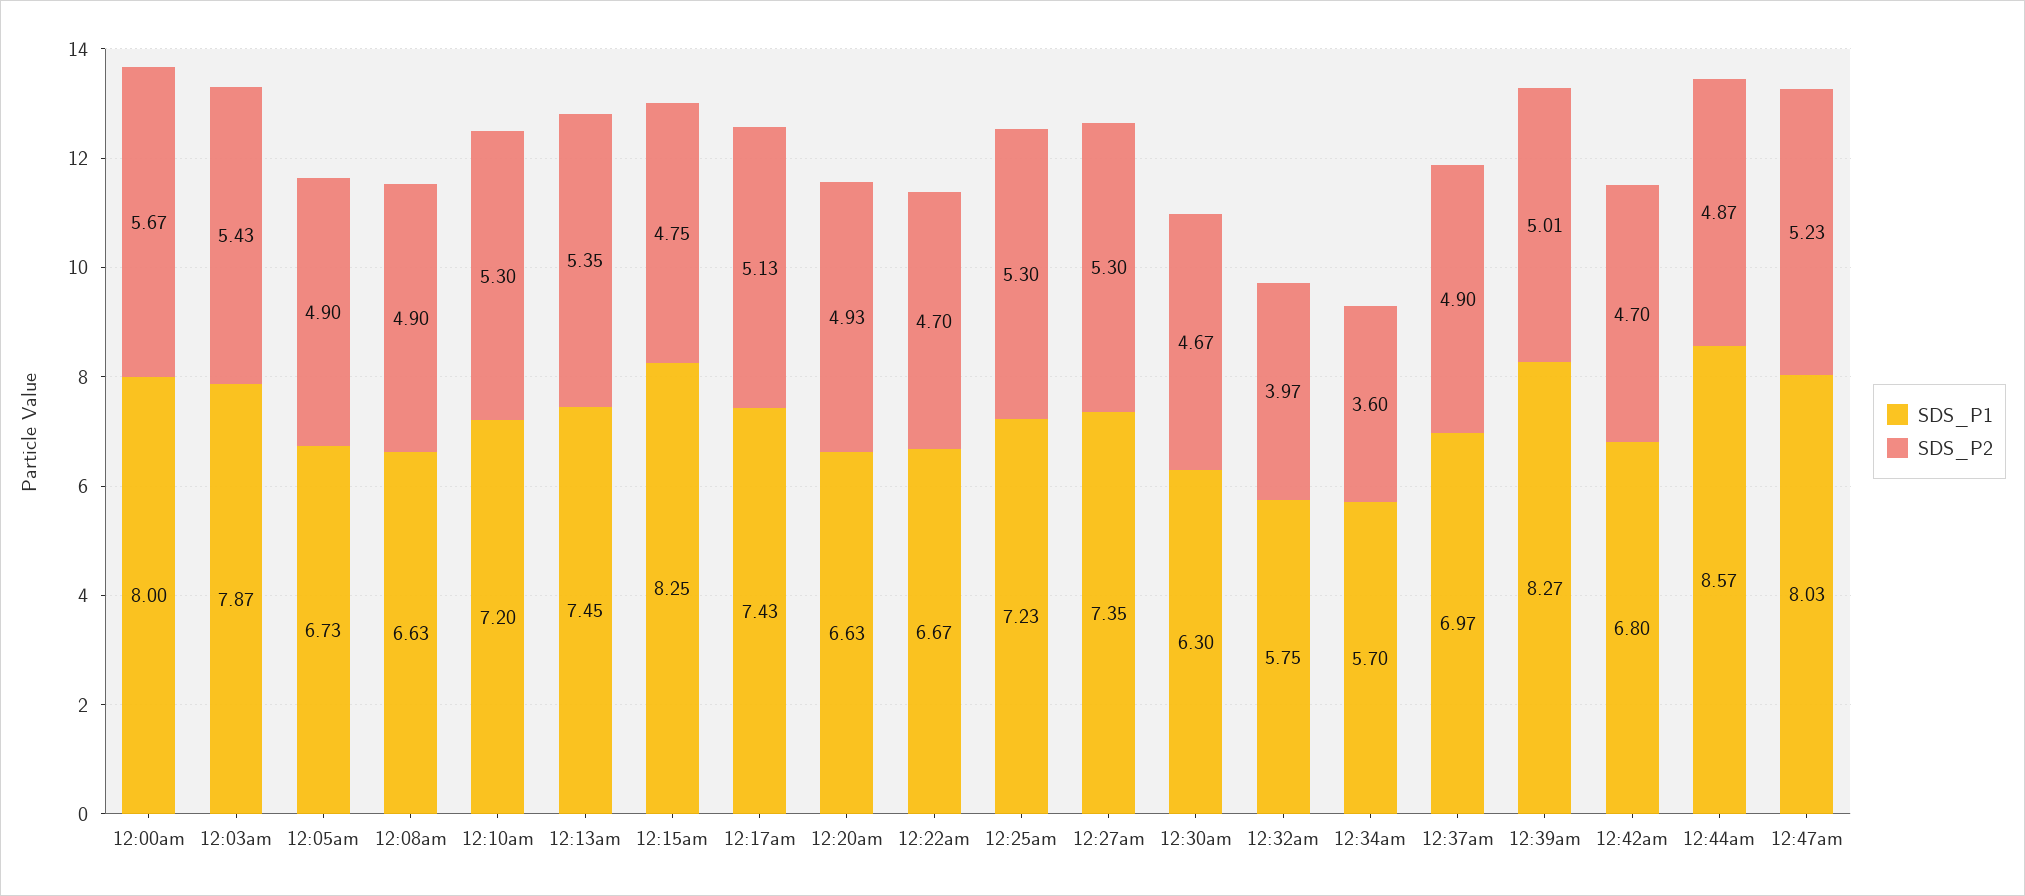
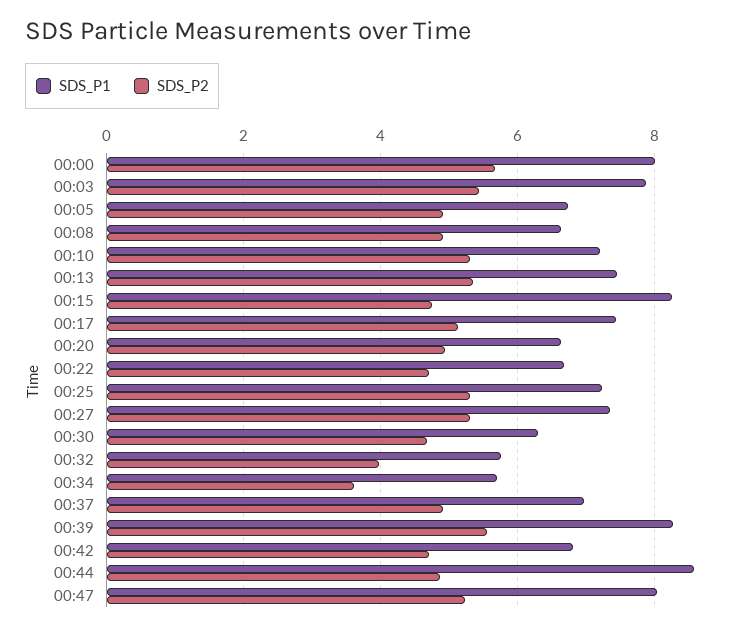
SDS_P2, 12:39am: 5.01 -> 5.6

